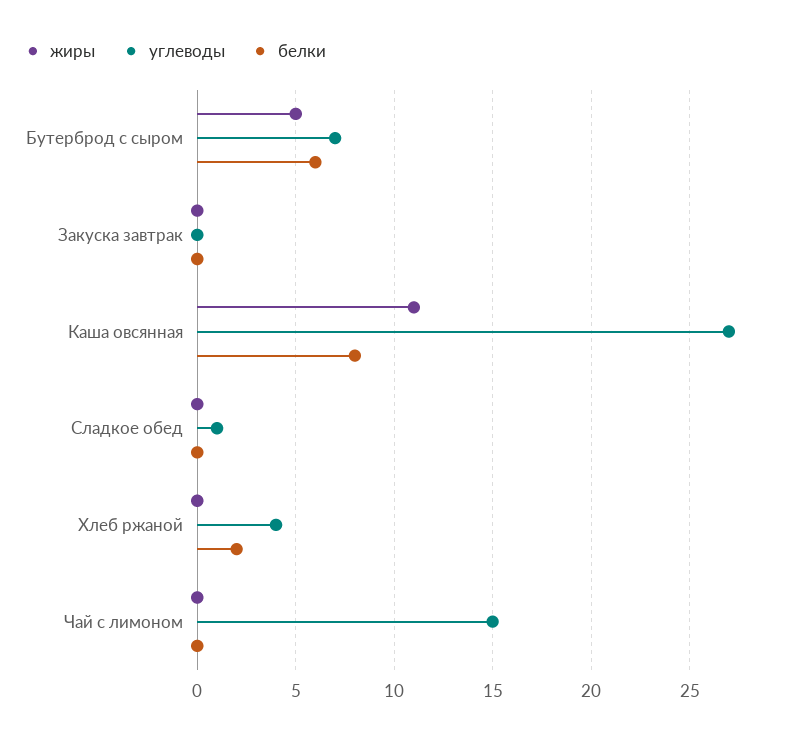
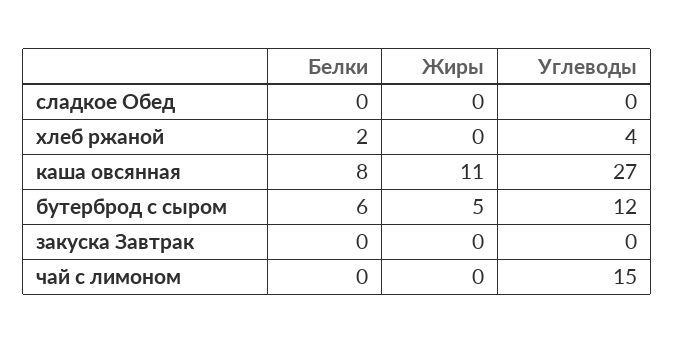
углеводы, Бутерброд с сыром: 7 -> 12
углеводы, Сладкое обед: 1 -> 0

